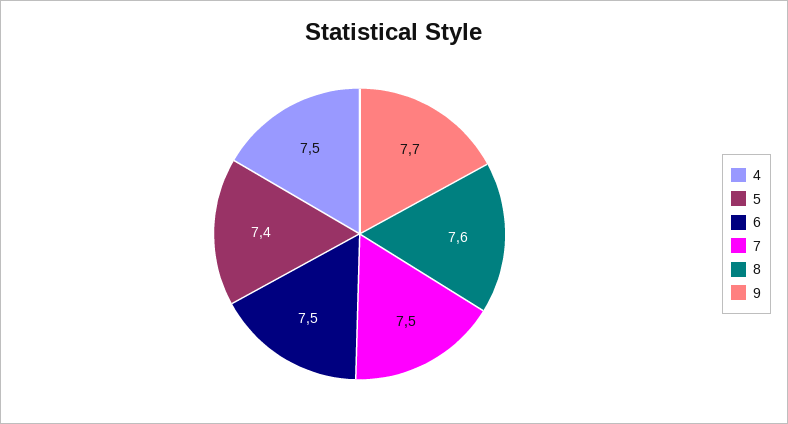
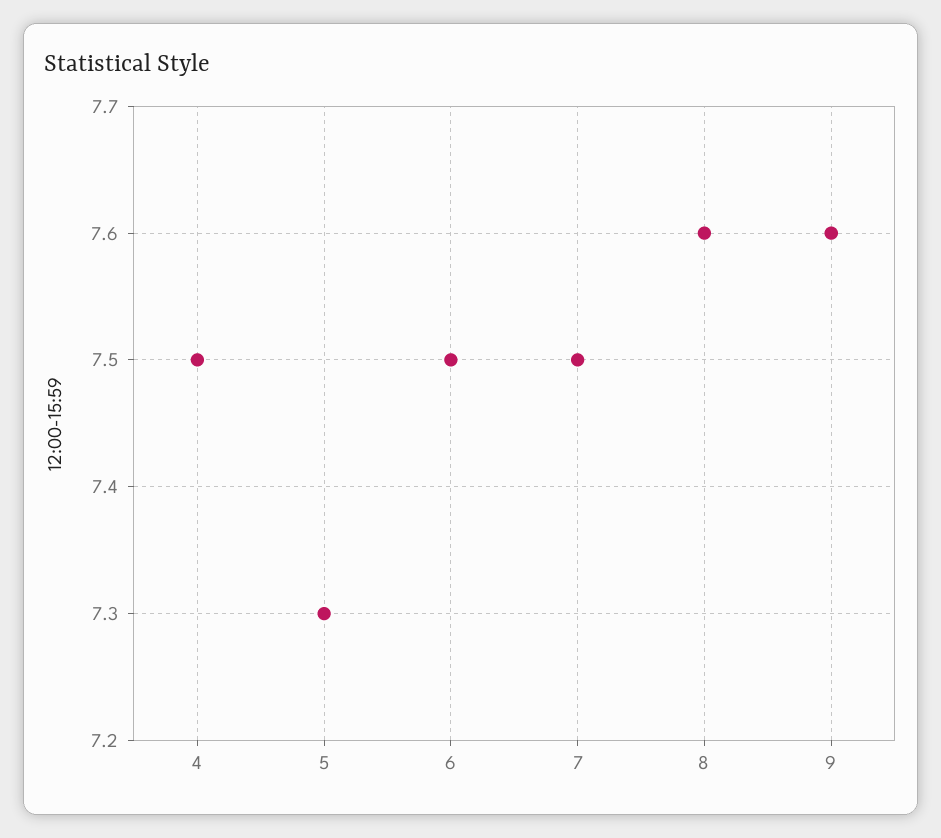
5: 7.4 -> 7.3
9: 7.7 -> 7.6

